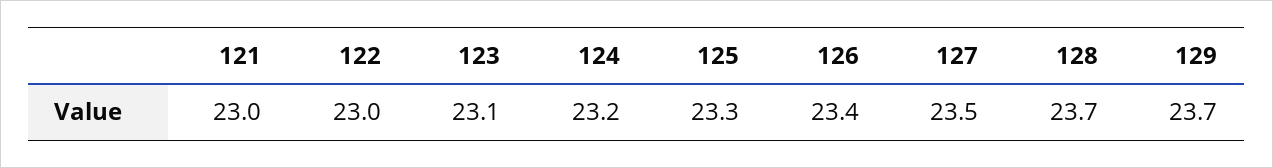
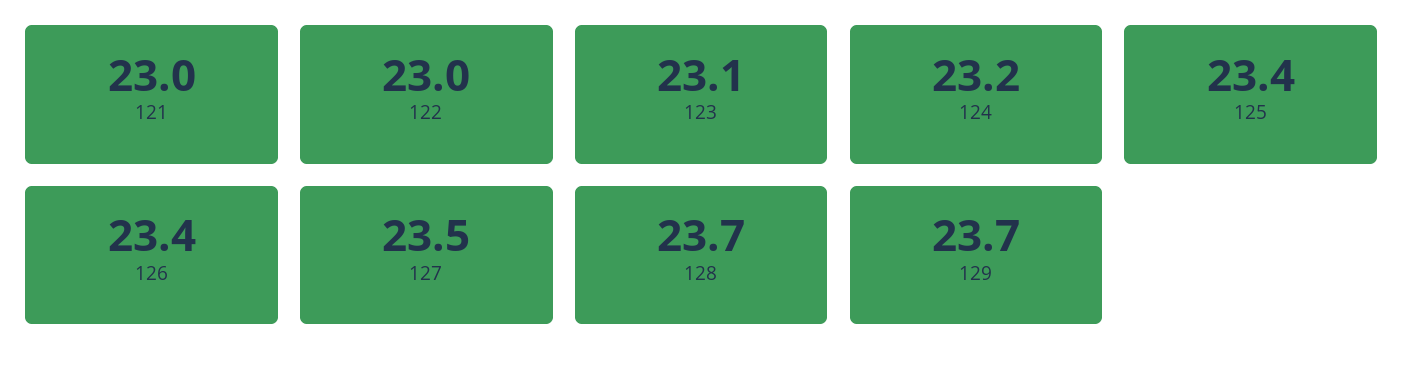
125: 23.3 -> 23.4

